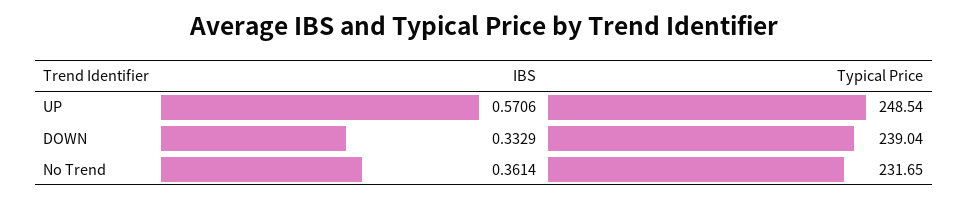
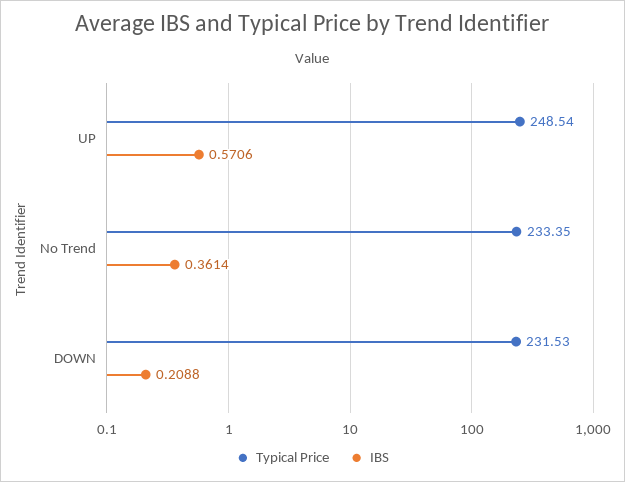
IBS, DOWN: 0.3329 -> 0.2088
Typical Price, DOWN: 239.04 -> 231.53
Typical Price, No Trend: 231.65 -> 233.35

